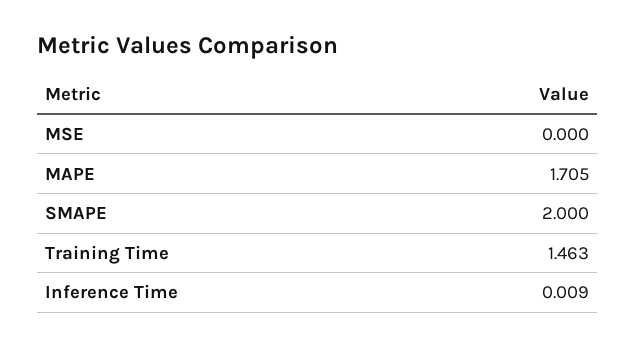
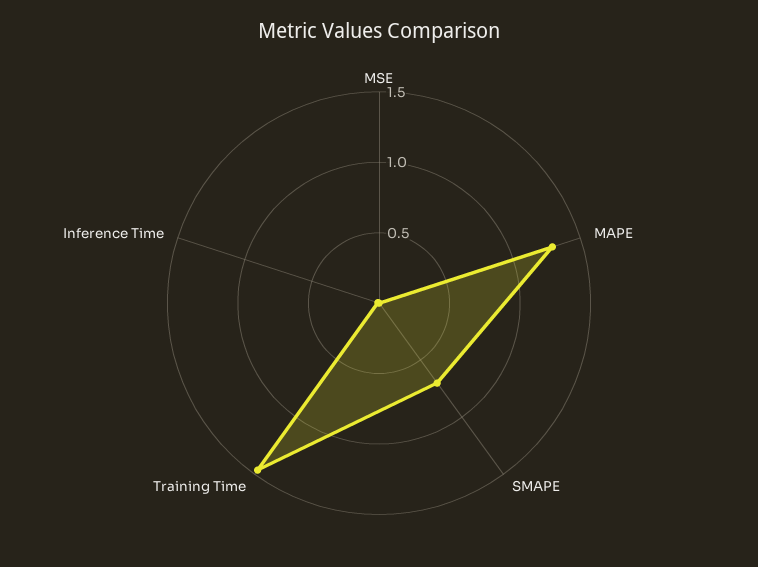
MAPE: 1.705 -> 1.3
SMAPE: 2 -> 0.7

